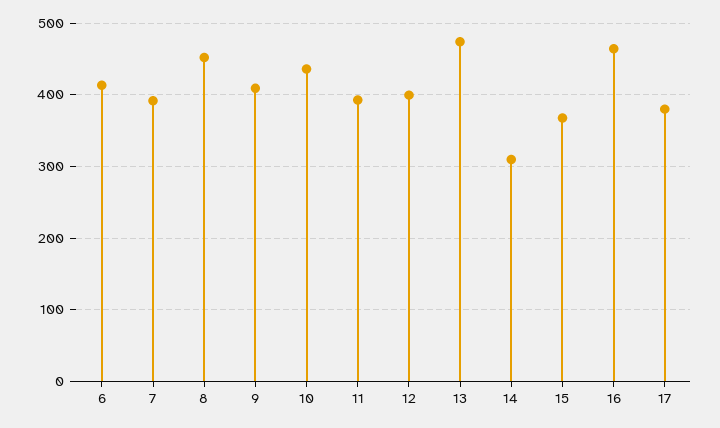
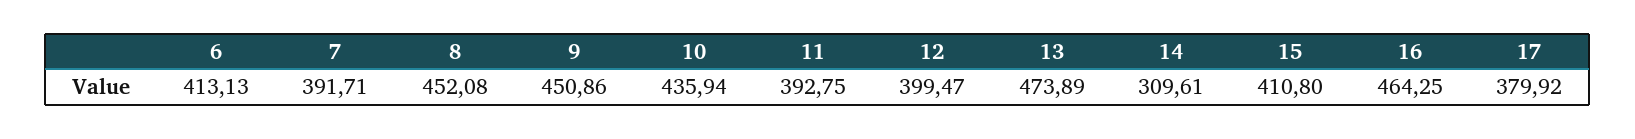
9: 410 -> 450.86
15: 370 -> 410.8

